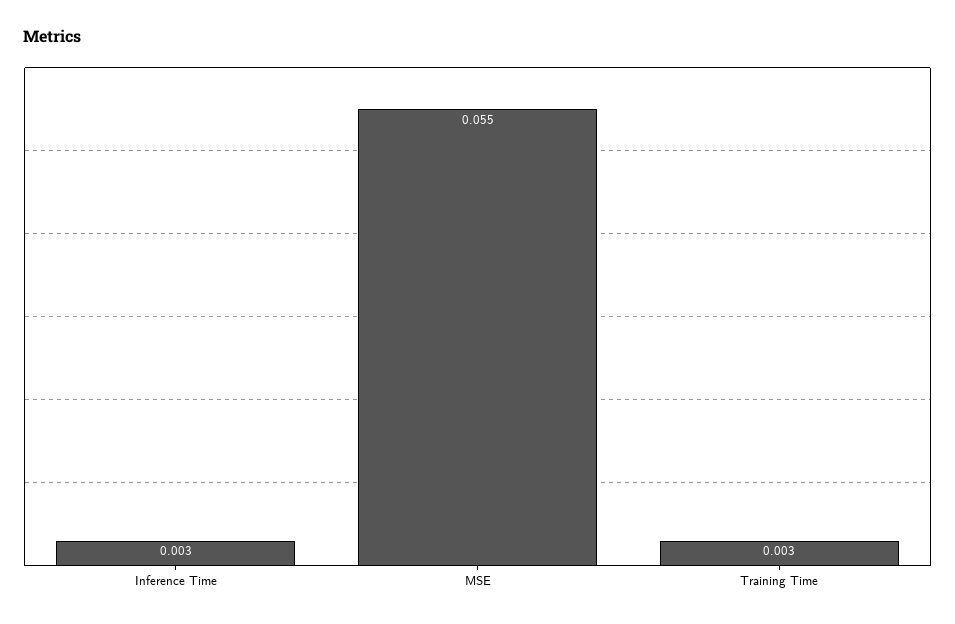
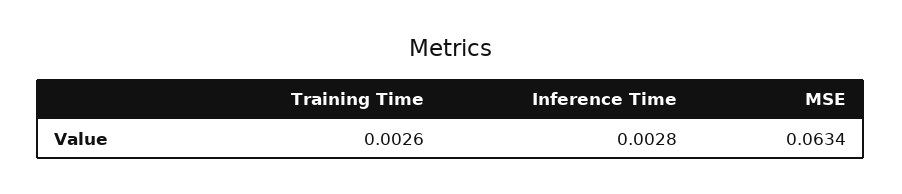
MSE: 0.055 -> 0.0634

